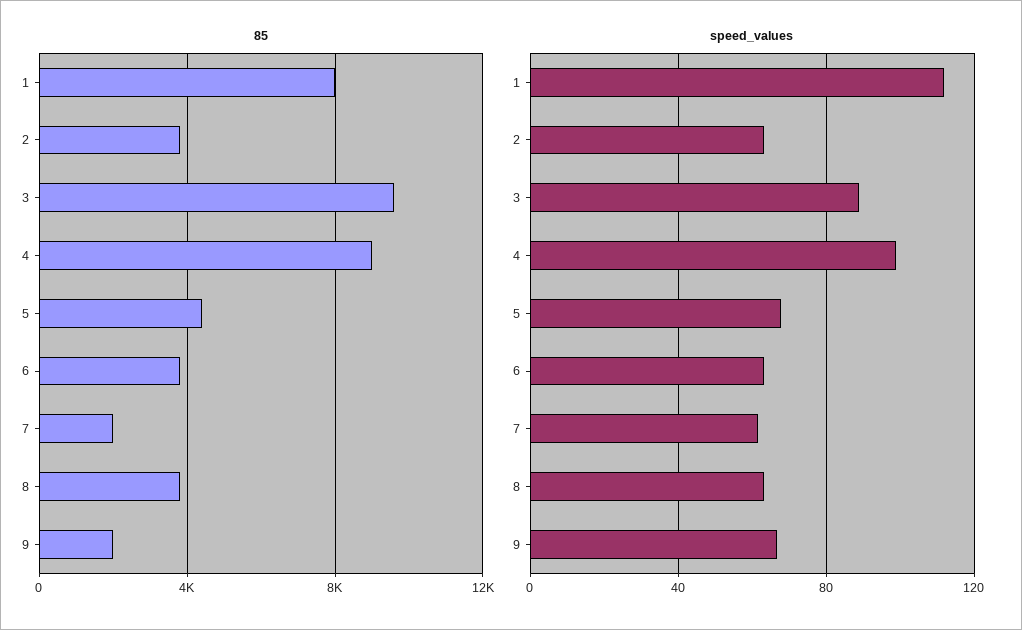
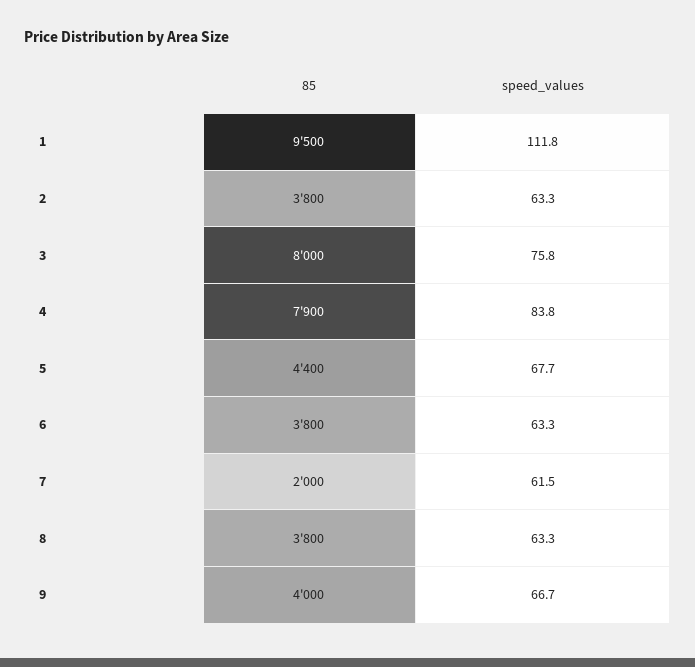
85, 1: 8000 -> 9500
85, 3: 9500 -> 8000
85, 4: 9000 -> 7900
85, 9: 2000 -> 4000
speed_values, 3: 90 -> 75.8
speed_values, 4: 100 -> 83.8

